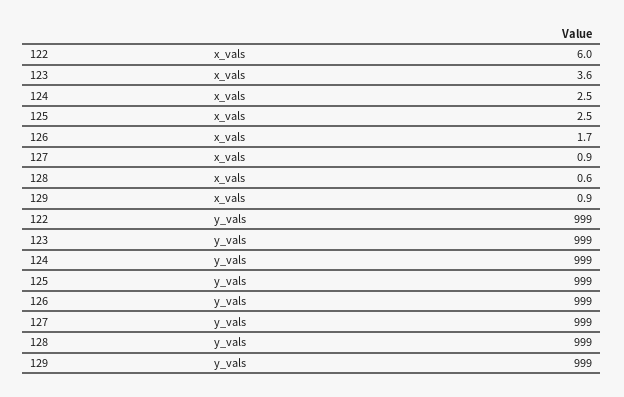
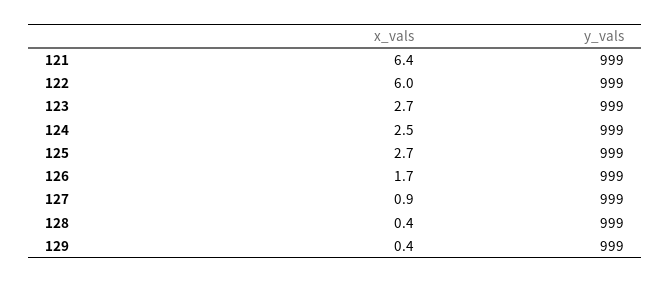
123, x_vals: 3.6 -> 2.7
125, x_vals: 2.5 -> 2.7
128, x_vals: 0.6 -> 0.4
129, x_vals: 0.9 -> 0.4
121, x_vals: none -> 6.4
121, y_vals: none -> 999

